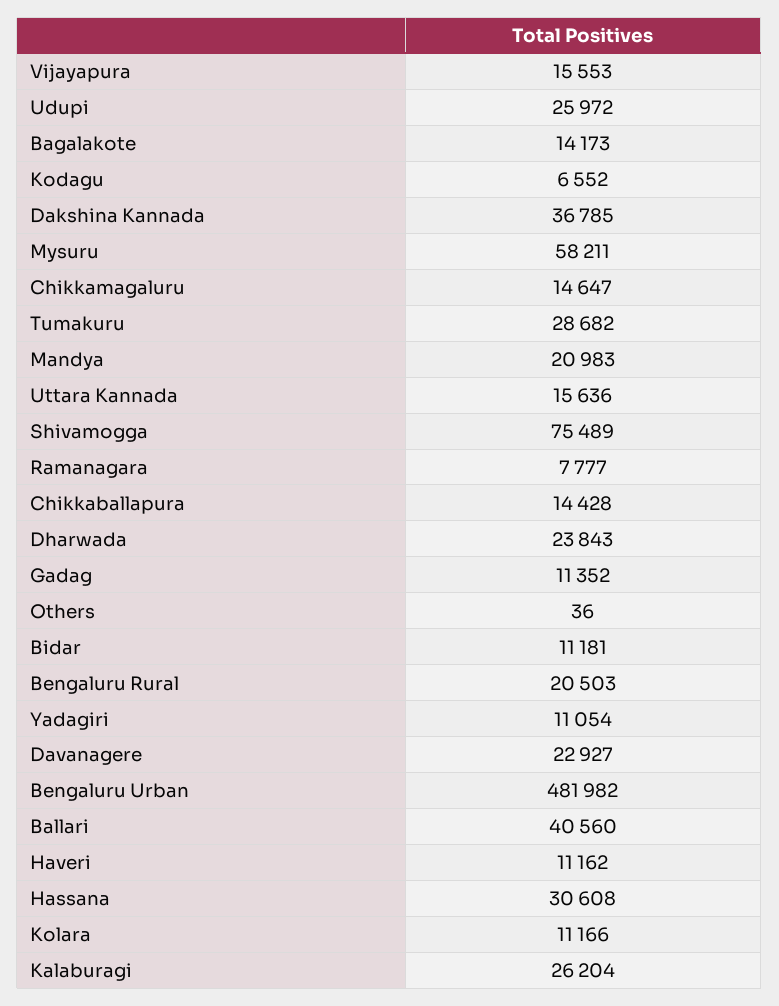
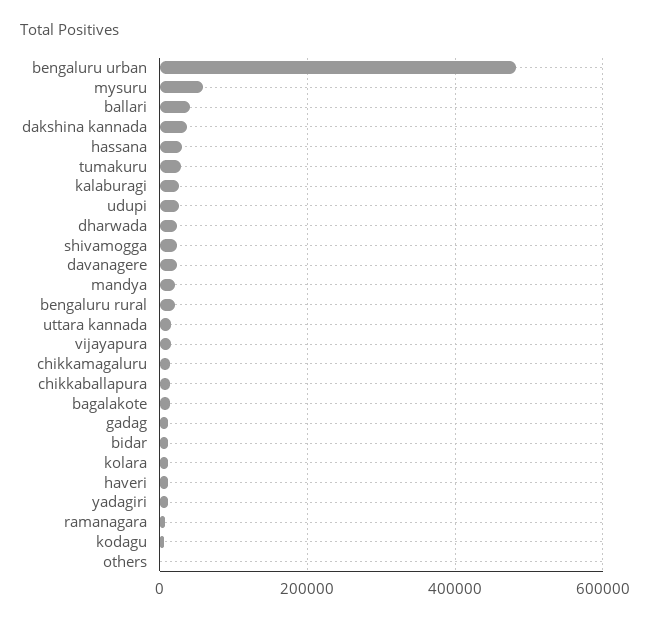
Shivamogga: 75489 -> 20000

